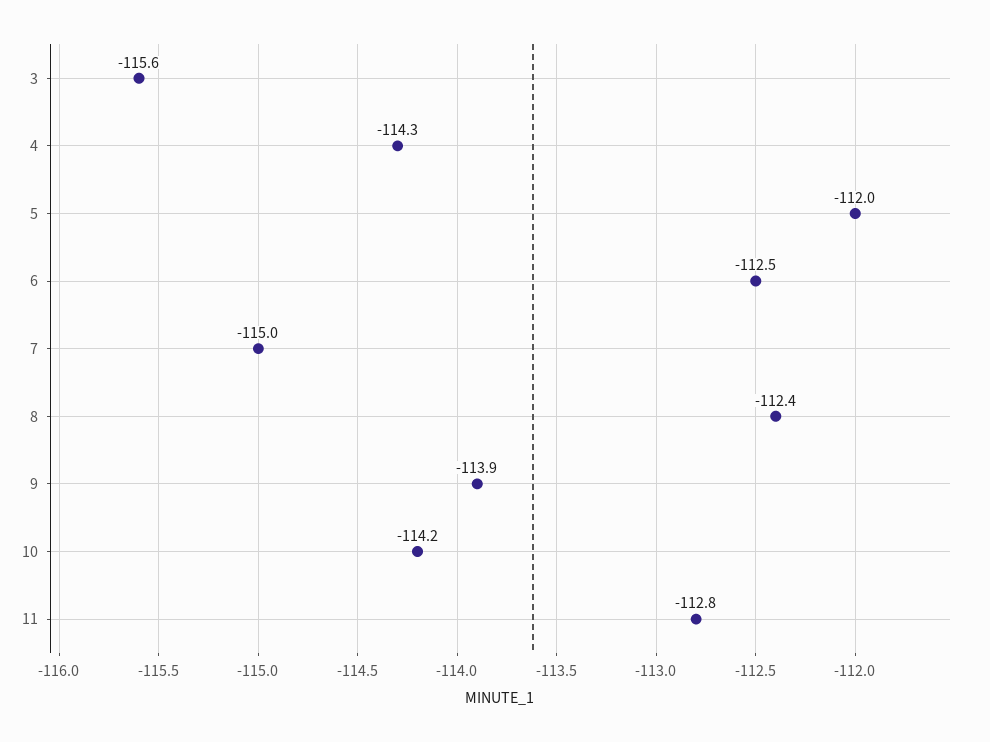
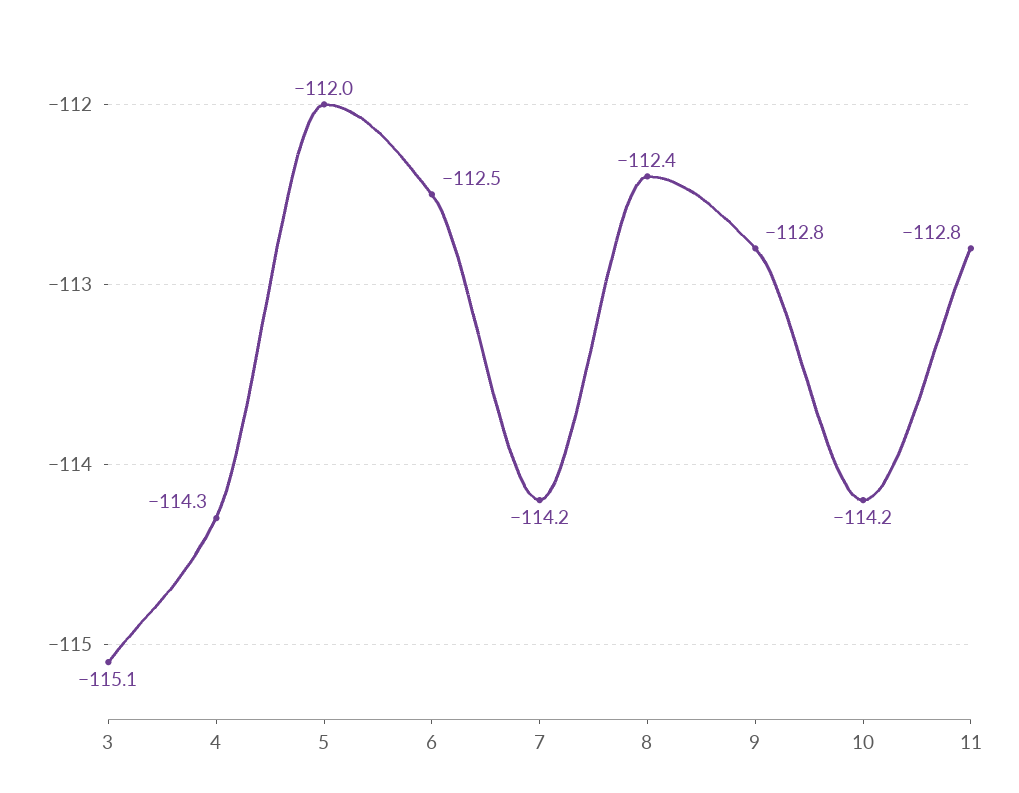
3: -115.6 -> -115.1
7: -115 -> -114.2
9: -113.9 -> -112.8

